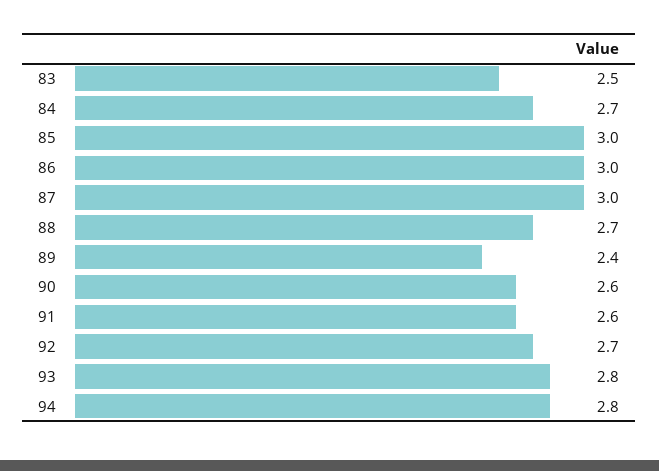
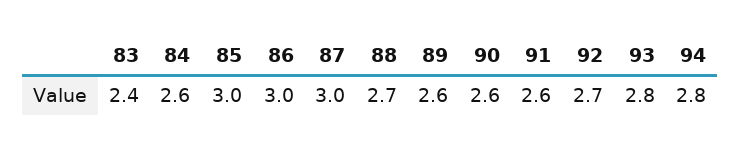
83: 2.5 -> 2.4
84: 2.7 -> 2.6
89: 2.4 -> 2.6

